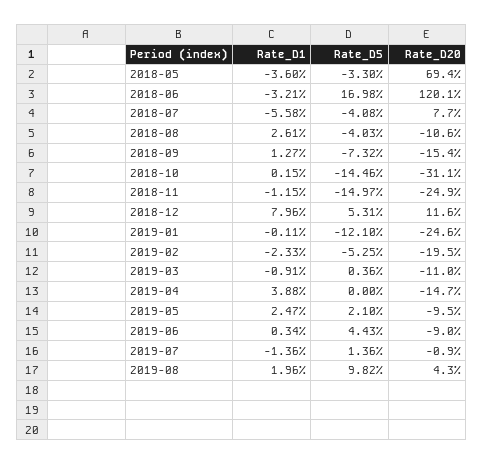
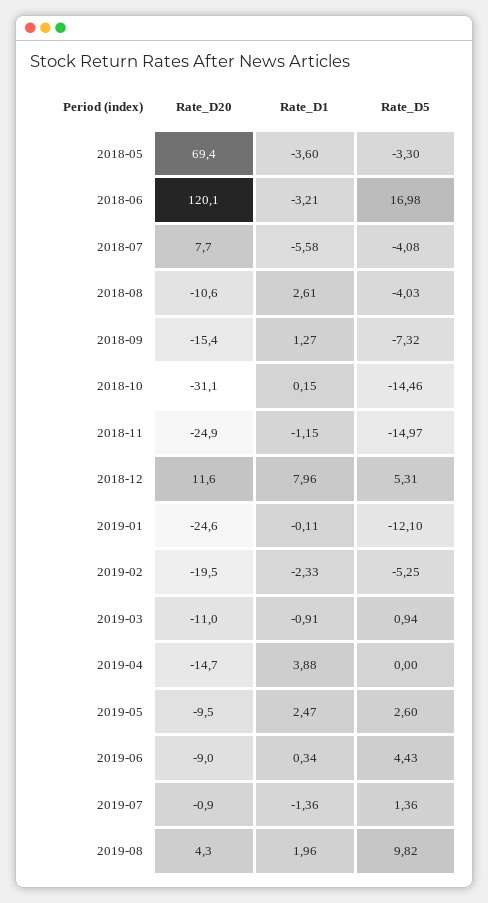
Rate_D5, 2019-03: 0.36 -> 0.94
Rate_D5, 2019-05: 2.1 -> 2.6

